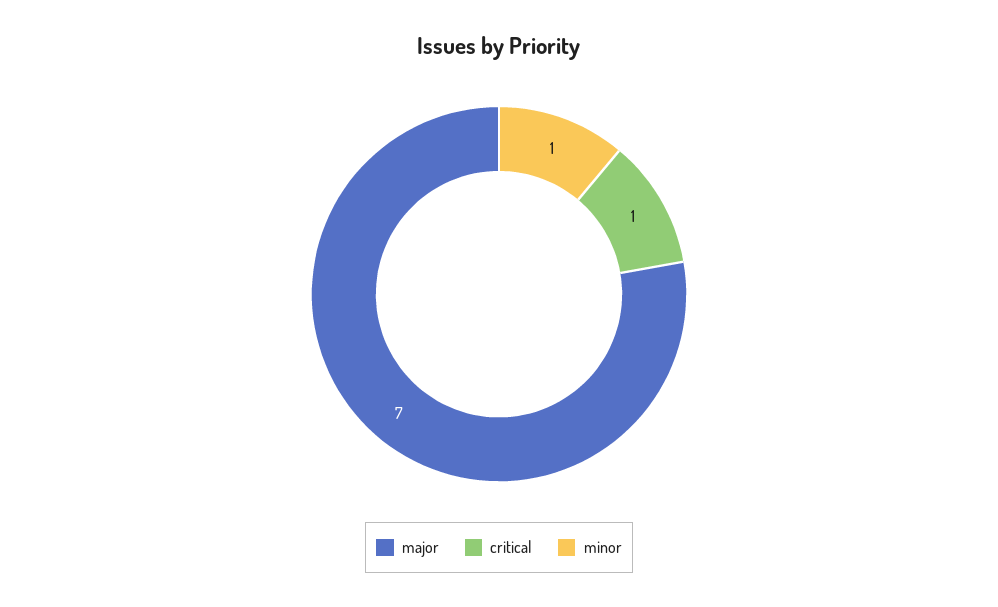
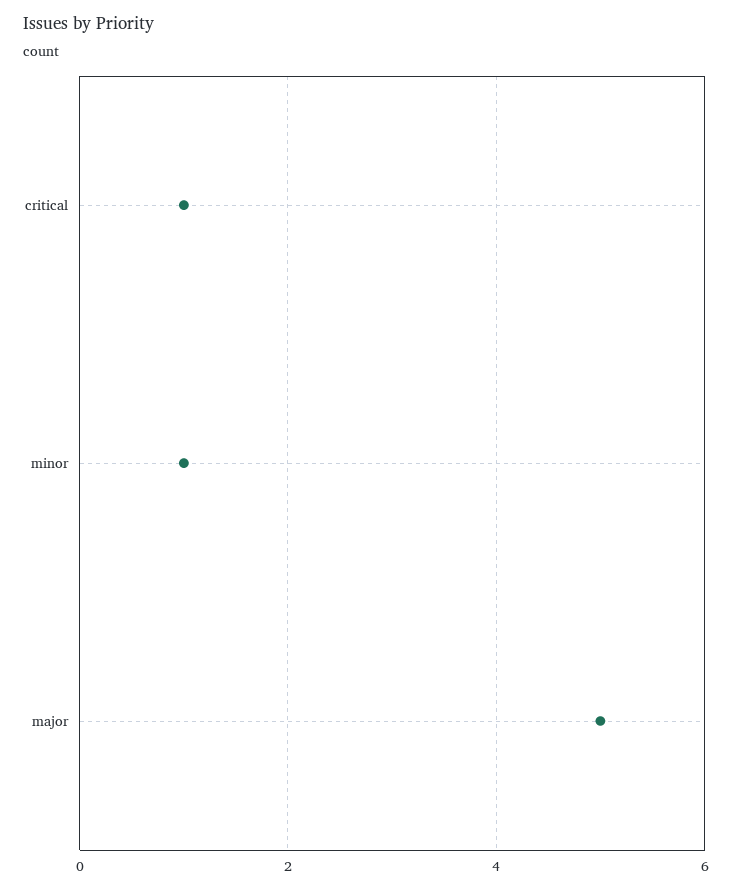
major: 7 -> 5

